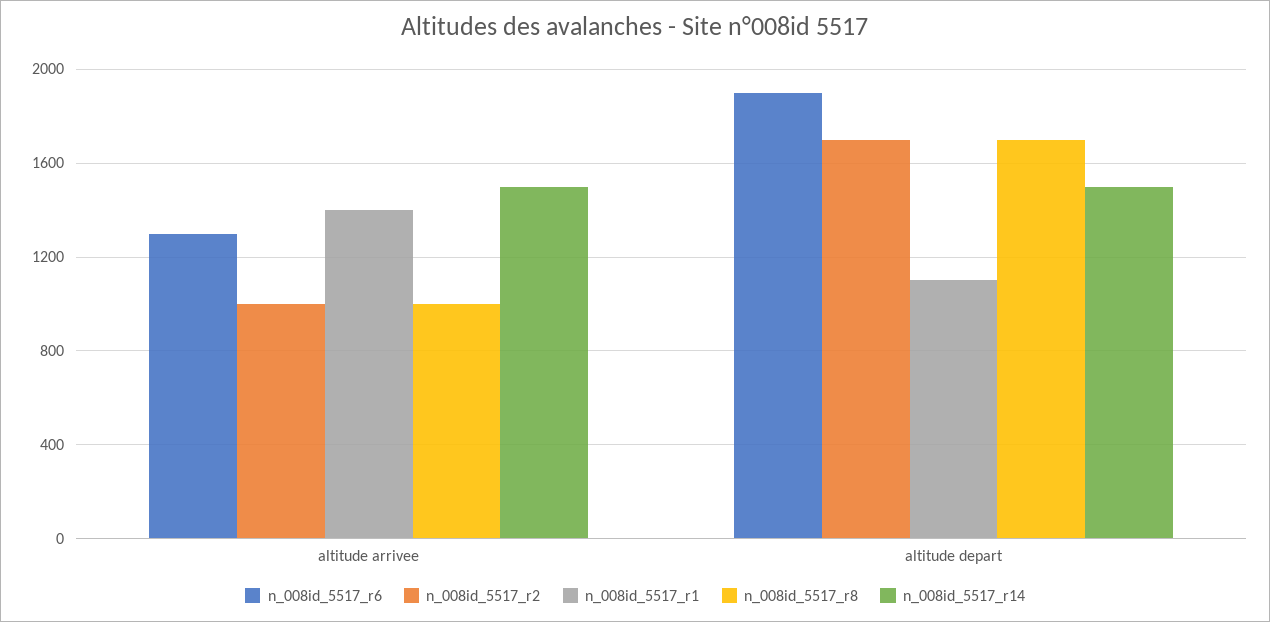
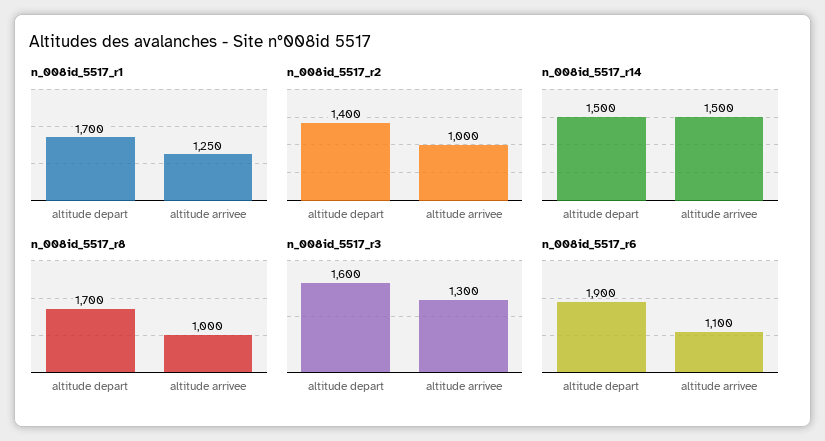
n_008id_5517_r6, altitude arrivee: 1300 -> 1100
n_008id_5517_r1, altitude arrivee: 1400 -> 1250
n_008id_5517_r2, altitude depart: 1700 -> 1400
n_008id_5517_r1, altitude depart: 1100 -> 1700
n_008id_5517_r3, altitude depart: none -> 1600
n_008id_5517_r3, altitude arrivee: none -> 1300

